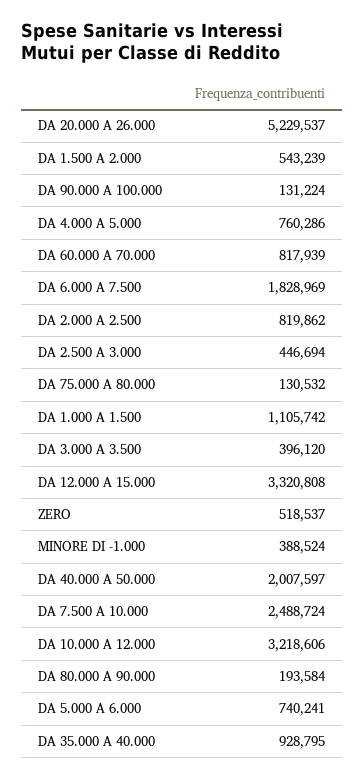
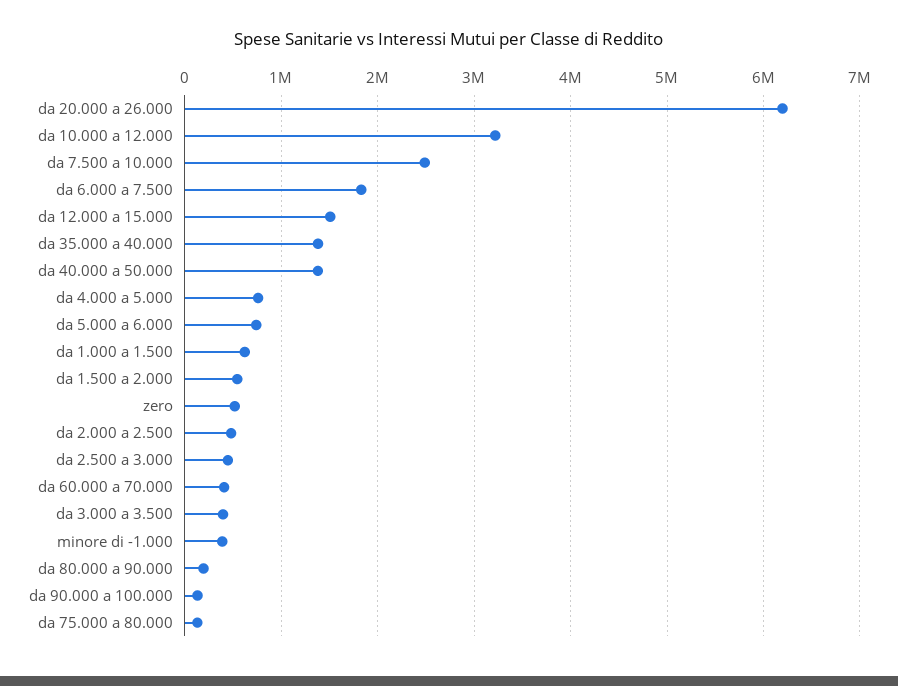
DA 20.000 A 26.000: 5229537 -> 6200000
DA 60.000 A 70.000: 817939 -> 400000
DA 2.000 A 2.500: 819862 -> 500000
DA 1.000 A 1.500: 1105742 -> 600000
DA 12.000 A 15.000: 3320808 -> 1500000
DA 40.000 A 50.000: 2007597 -> 1400000
DA 35.000 A 40.000: 928795 -> 1400000

